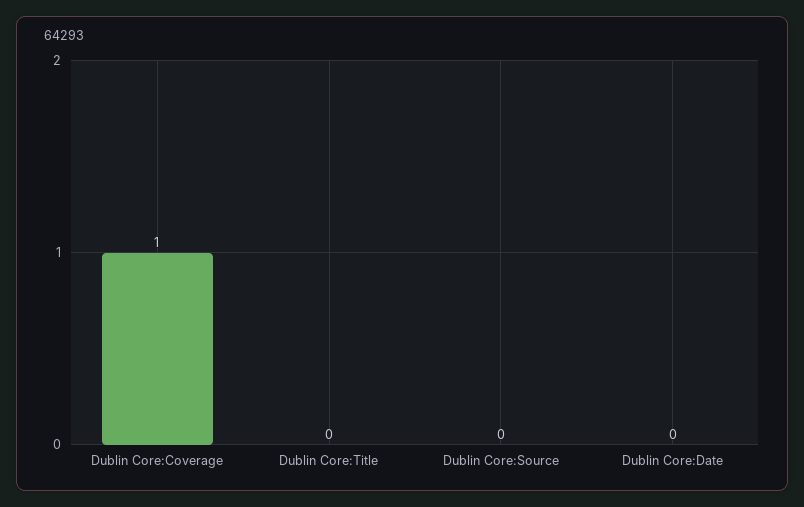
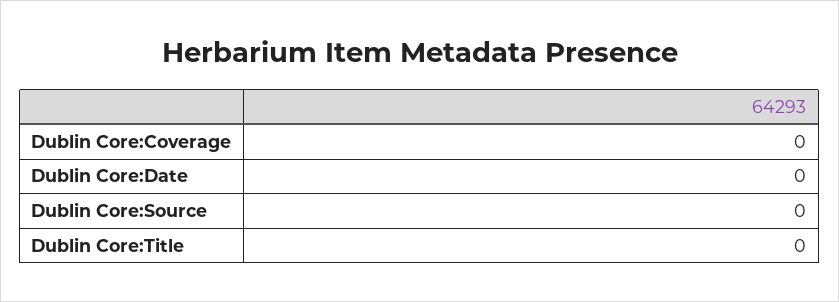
Dublin Core:Coverage: 1 -> 0

